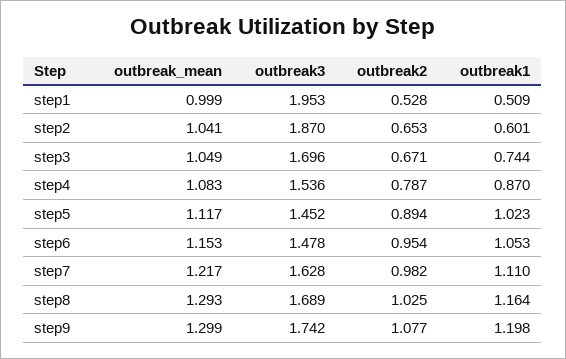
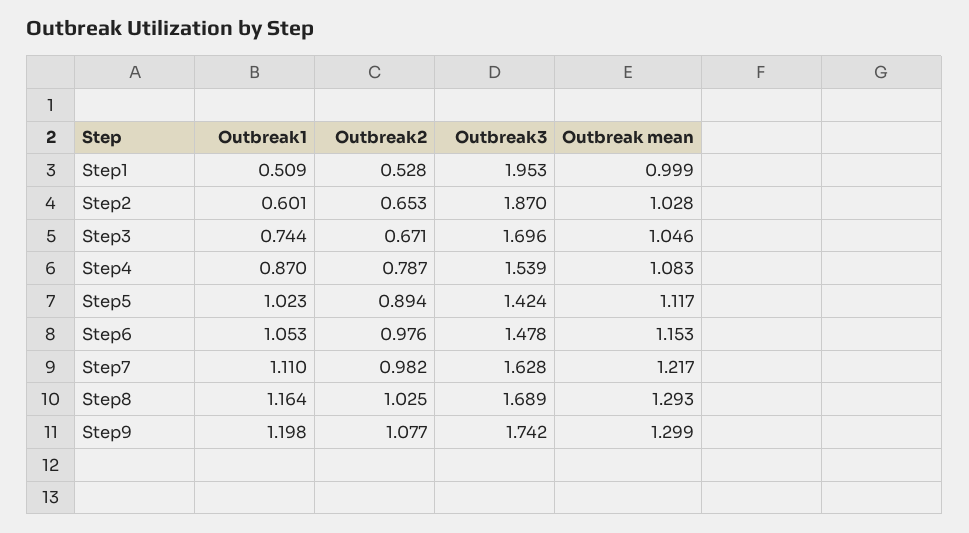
outbreak_mean, step2: 1.041 -> 1.028
outbreak_mean, step3: 1.049 -> 1.046
outbreak3, step4: 1.536 -> 1.539
outbreak3, step5: 1.452 -> 1.424
outbreak2, step6: 0.954 -> 0.976

